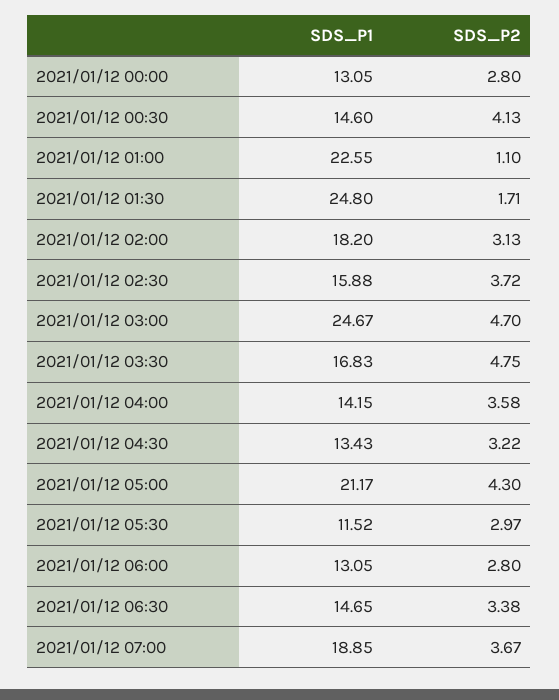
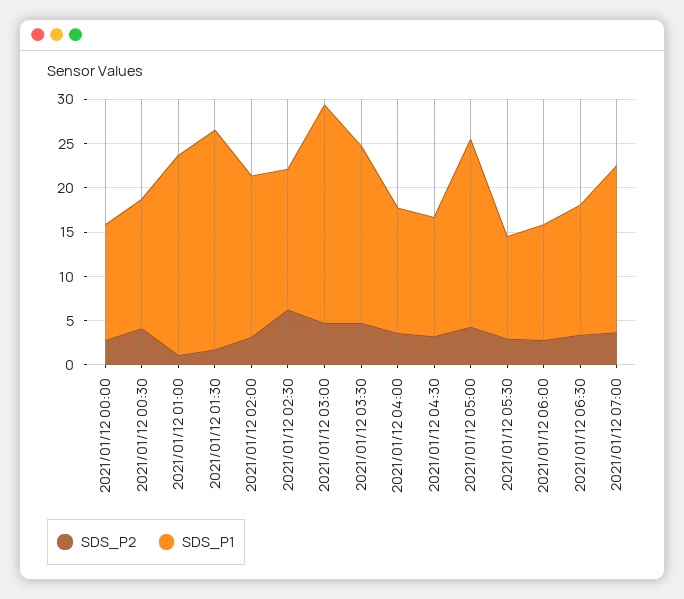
SDS_P2, 2021/01/12 02:30: 3.72 -> 6
SDS_P1, 2021/01/12 03:30: 16.83 -> 20

